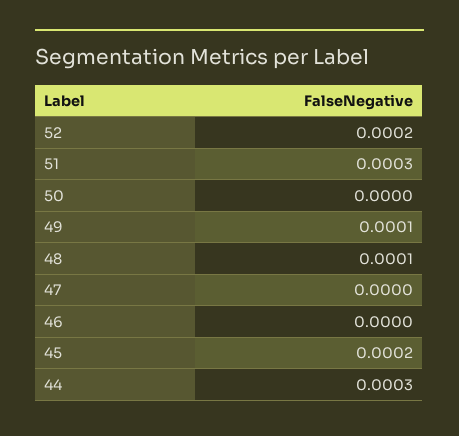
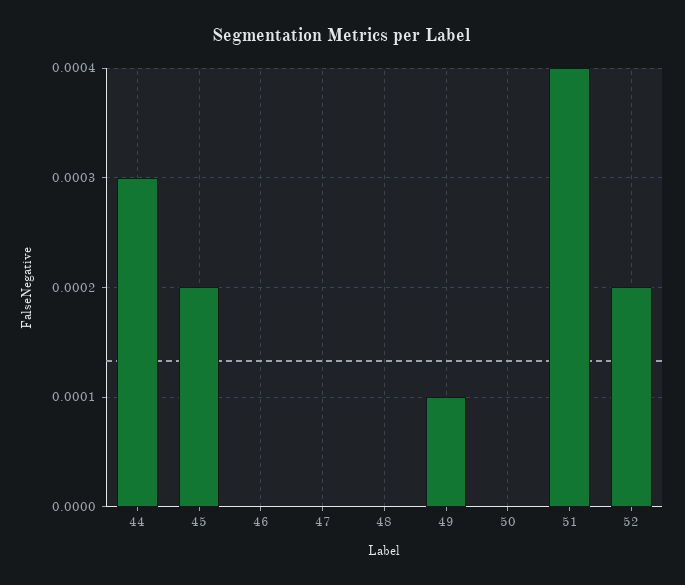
51: 0.0003 -> 0.0004
48: 0.0001 -> 0

